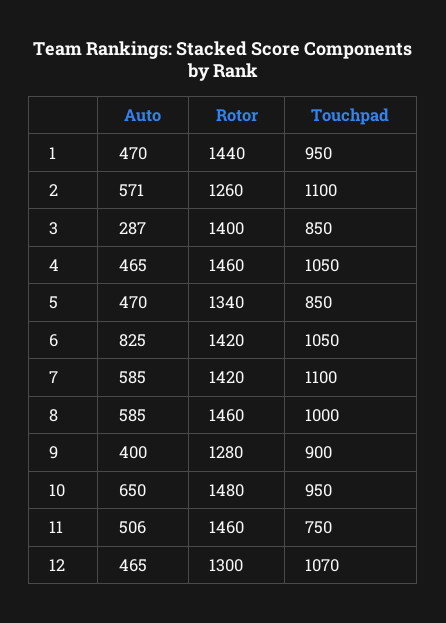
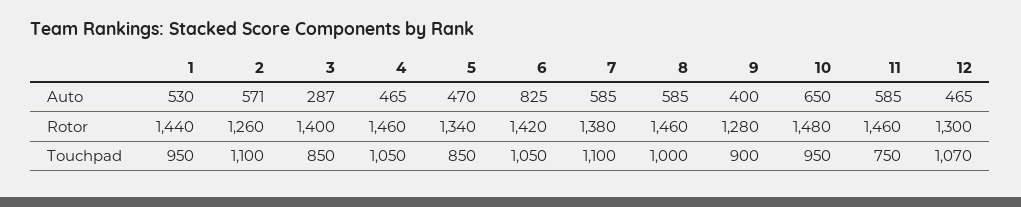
Auto, 1: 470 -> 530
Rotor, 7: 1420 -> 1380
Auto, 11: 506 -> 585

